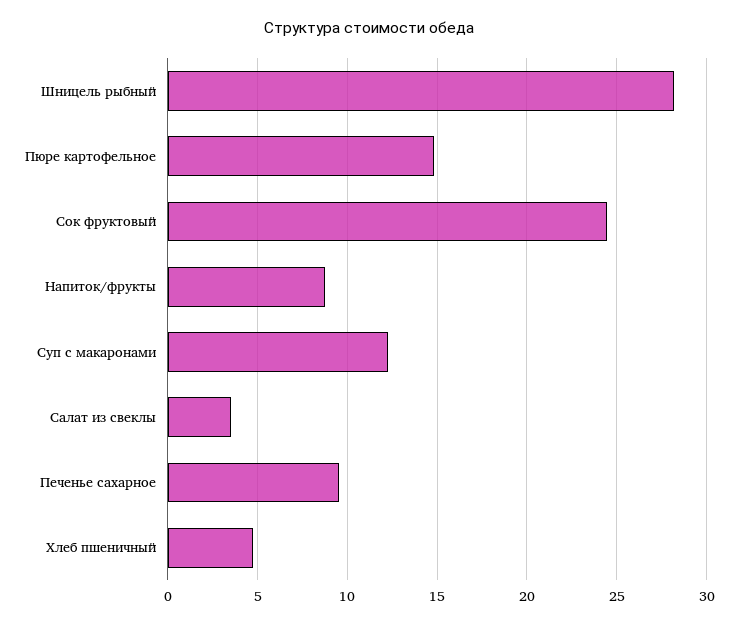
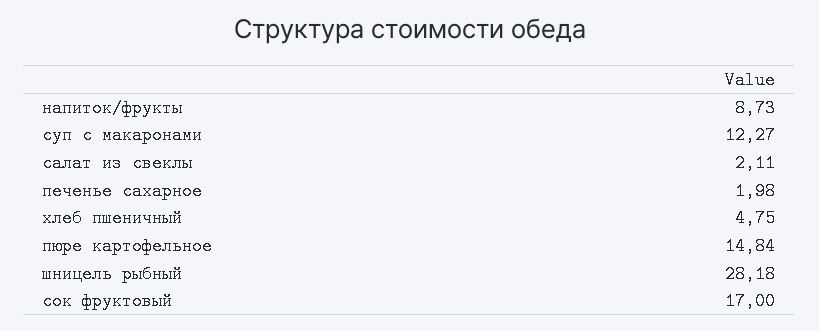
Сок фруктовый: 24.5 -> 17
Салат из свеклы: 3.5 -> 2.11
Печенье сахарное: 9.5 -> 1.98

